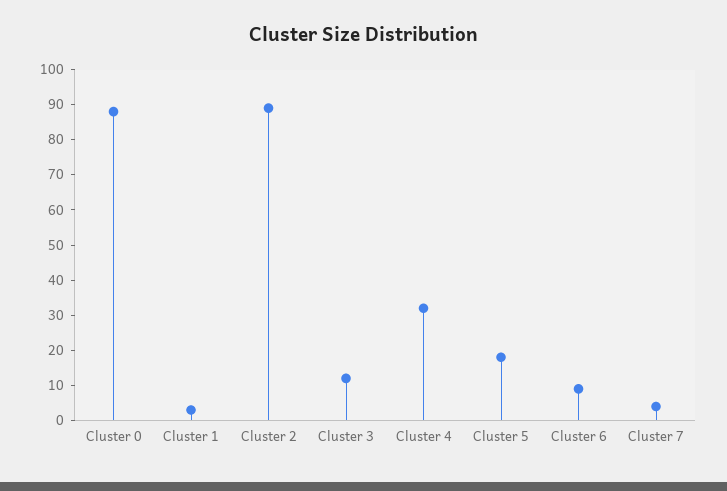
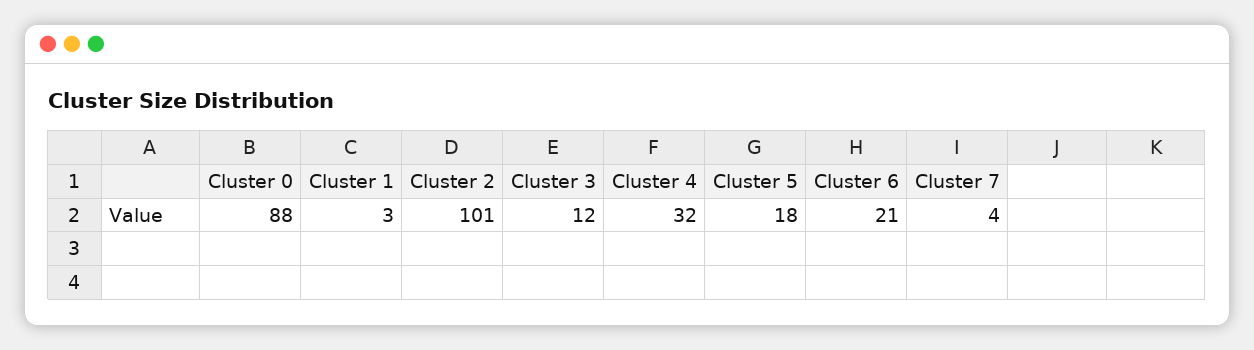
Cluster 2: 90 -> 101
Cluster 6: 10 -> 21

